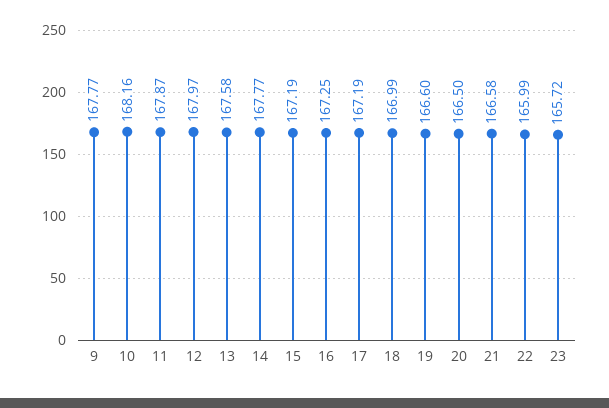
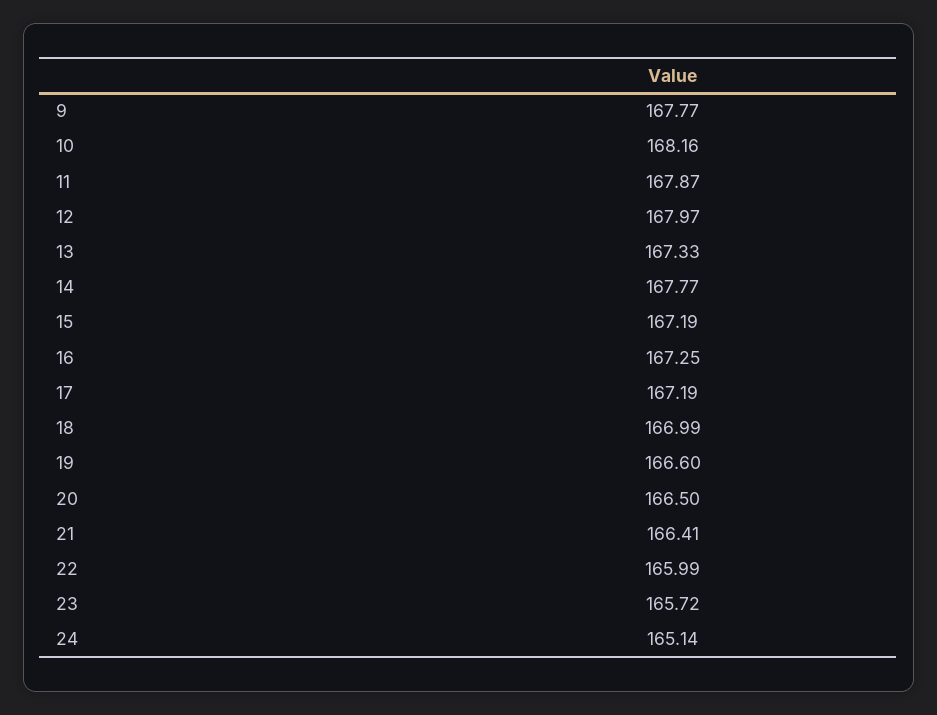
13: 167.58 -> 167.33
21: 166.58 -> 166.41
24: none -> 165.14

